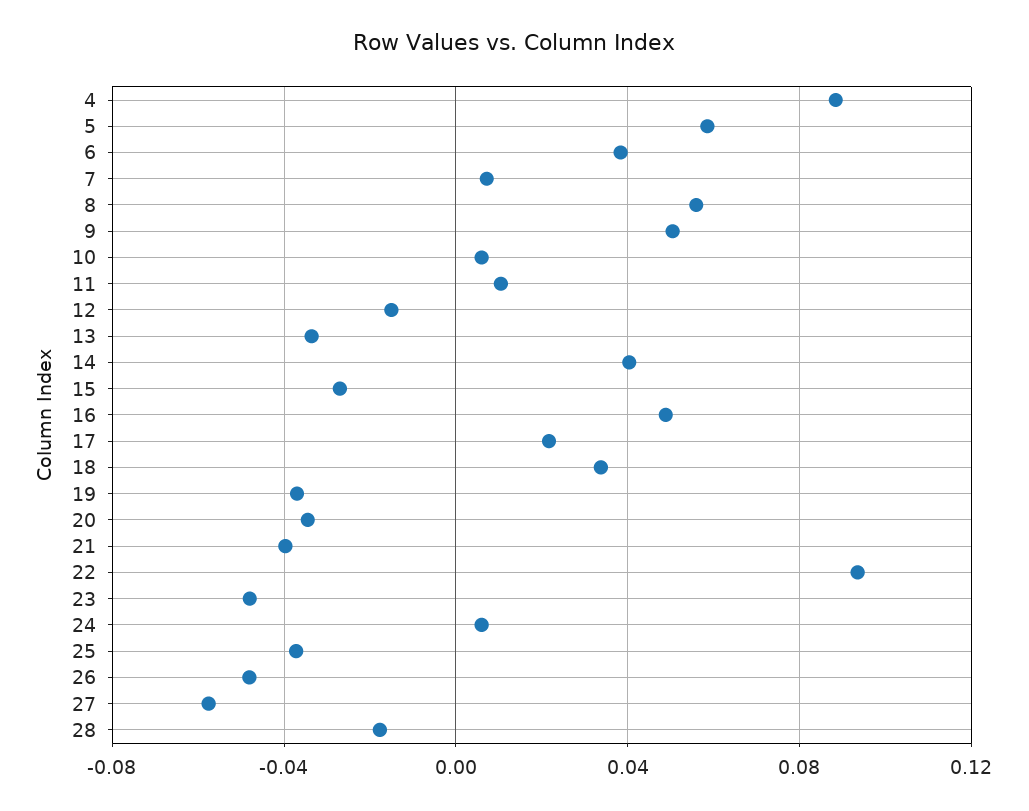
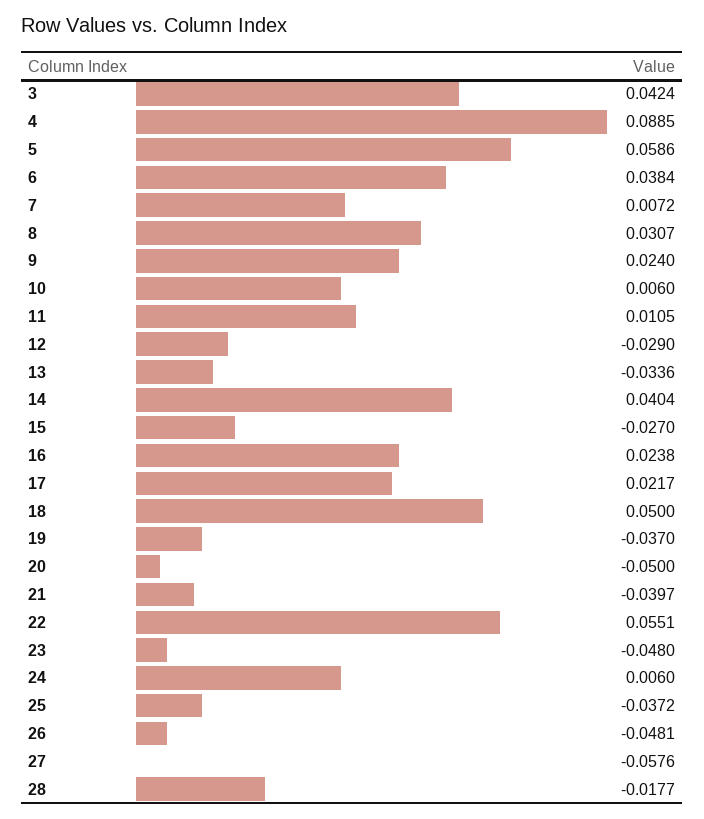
8: 0.055 -> 0.0307
9: 0.05 -> 0.024
12: -0.015 -> -0.029
16: 0.05 -> 0.0238
18: 0.035 -> 0.05
20: -0.035 -> -0.05
22: 0.095 -> 0.0551
3: none -> 0.0424

